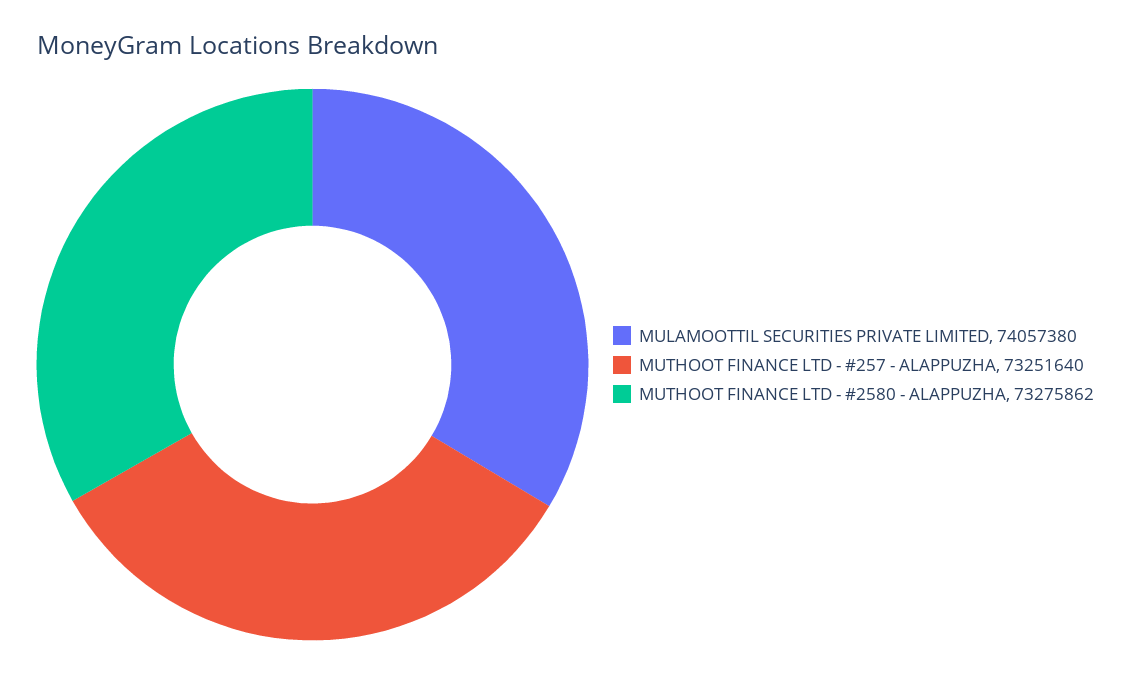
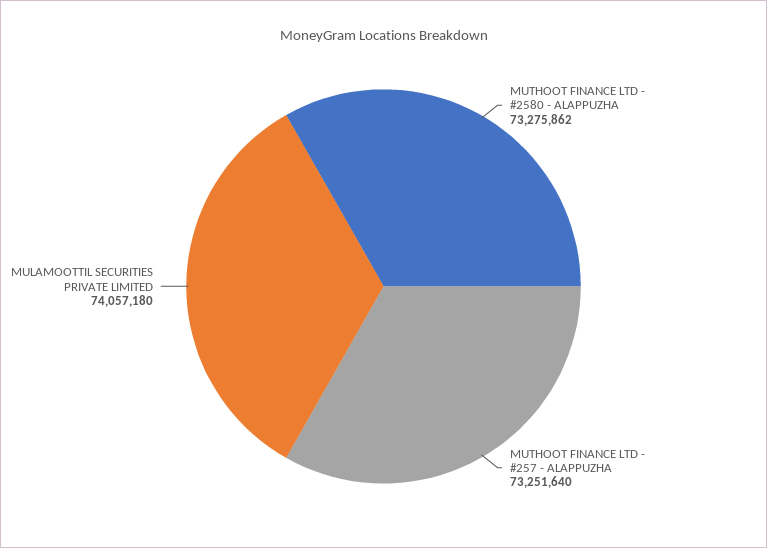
MULAMOOTTIL SECURITIES PRIVATE LIMITED: 74057380 -> 74057180

